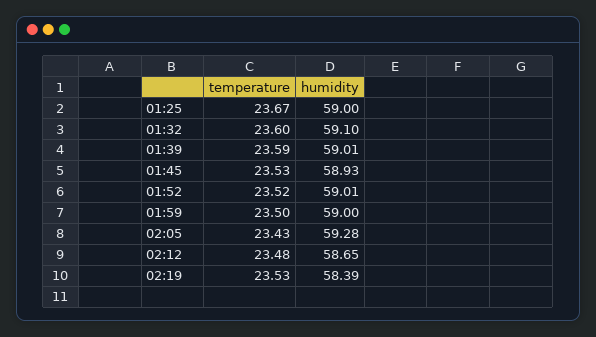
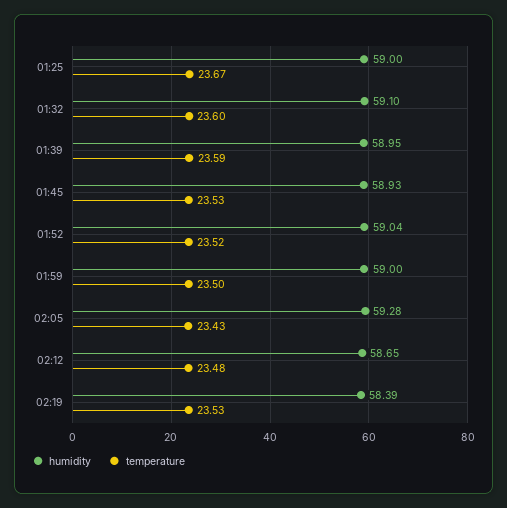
humidity, 01:39: 59.01 -> 58.95
humidity, 01:52: 59.01 -> 59.04

